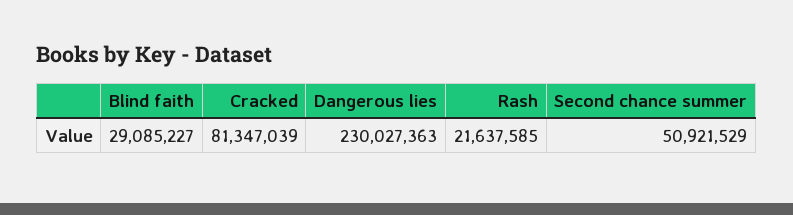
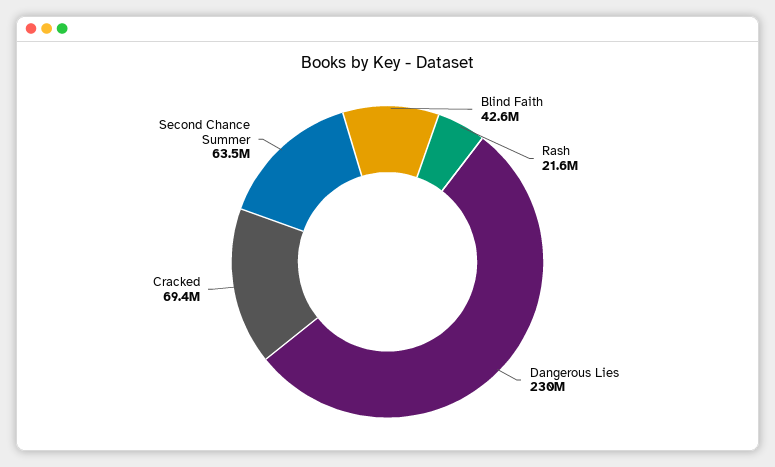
Blind faith: 29085227 -> 42600000
Cracked: 81347039 -> 69400000
Second chance summer: 50921529 -> 63500000

